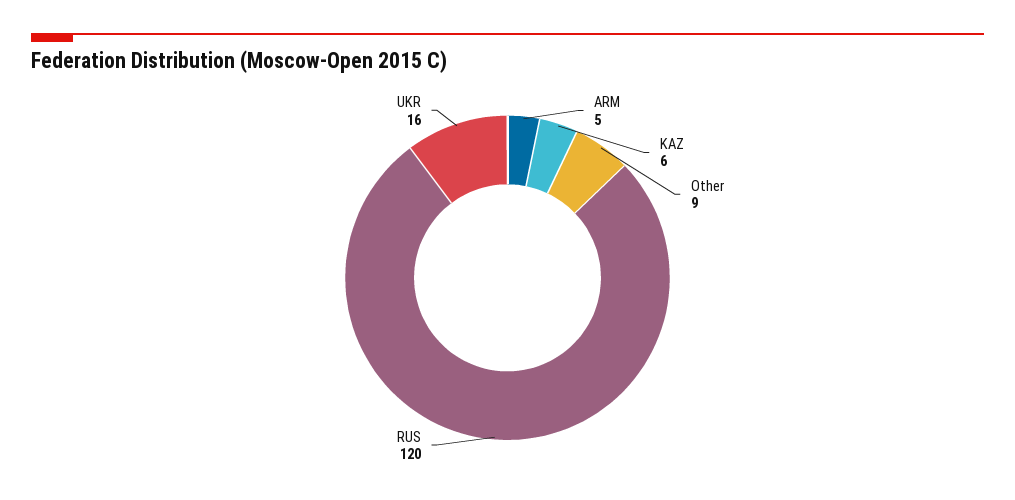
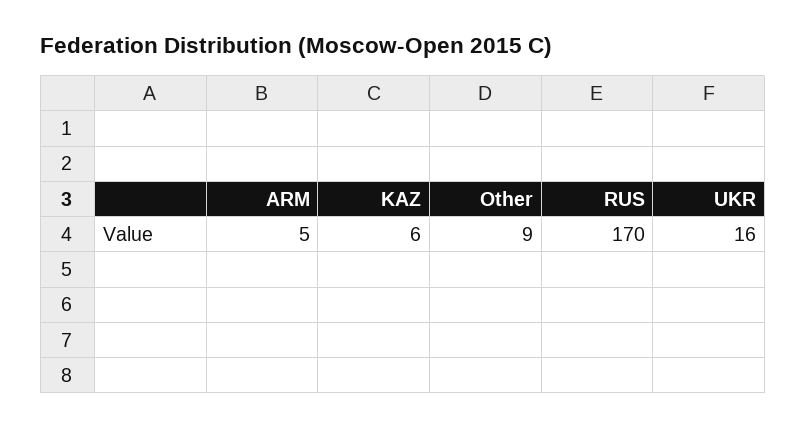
RUS: 120 -> 170

